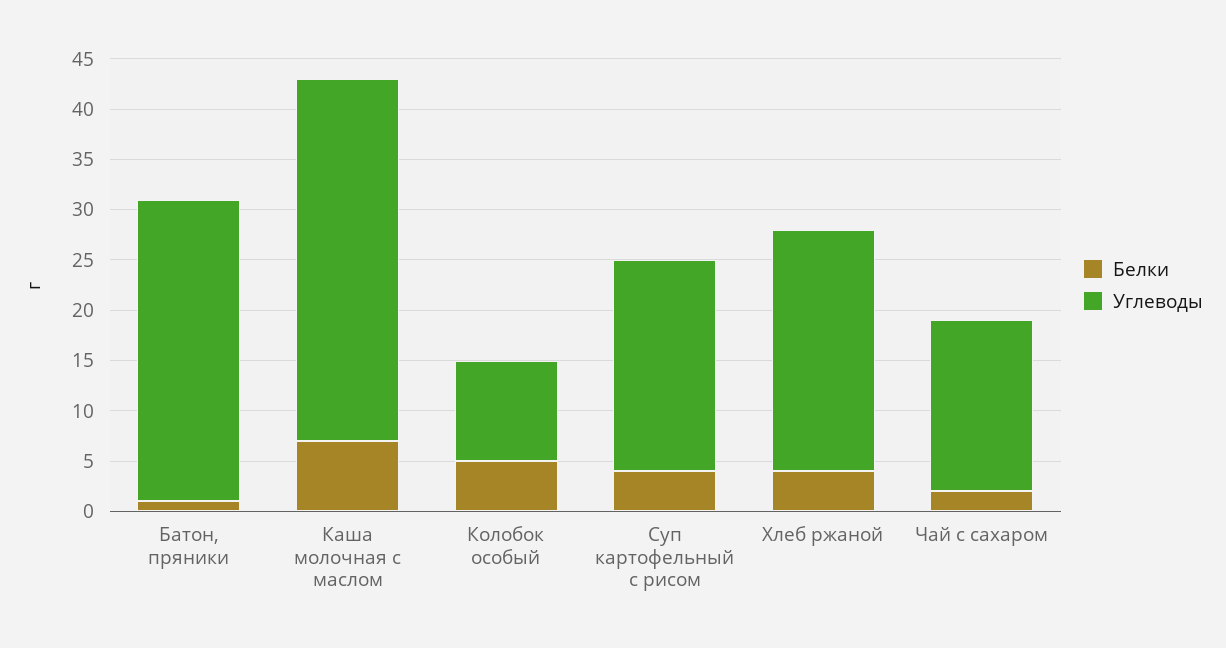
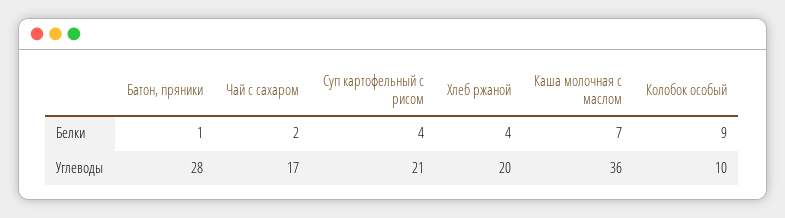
Углеводы, Батон, пряники: 30 -> 28
Белки, Колобок особый: 5 -> 9
Углеводы, Хлеб ржаной: 24 -> 20

